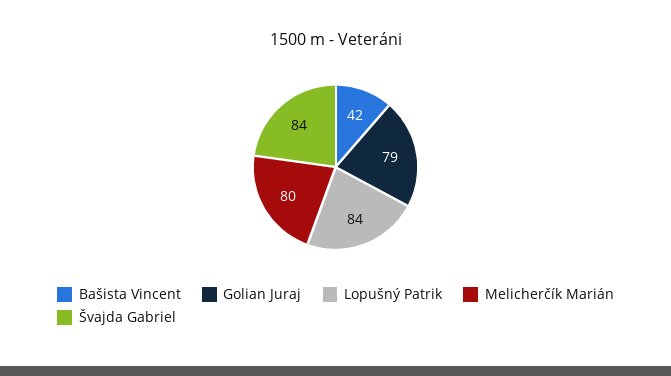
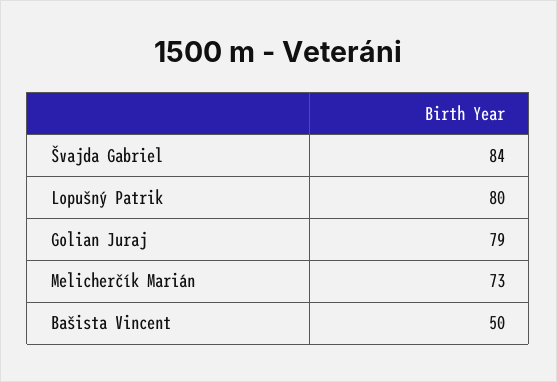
Bašista Vincent: 42 -> 50
Lopušný Patrik: 84 -> 80
Melicherčík Marián: 80 -> 73

